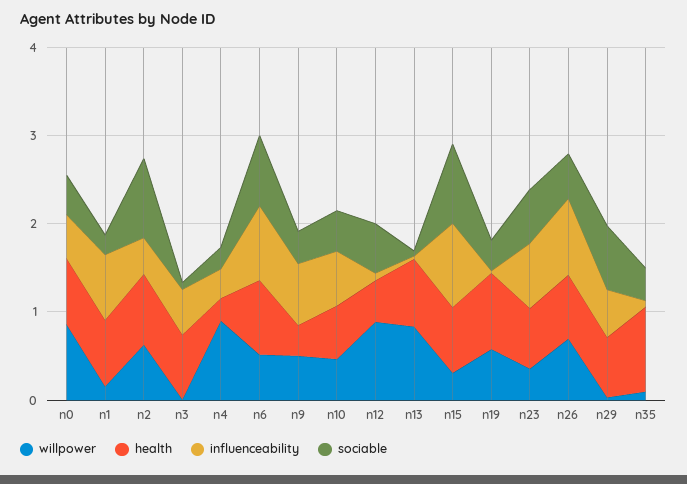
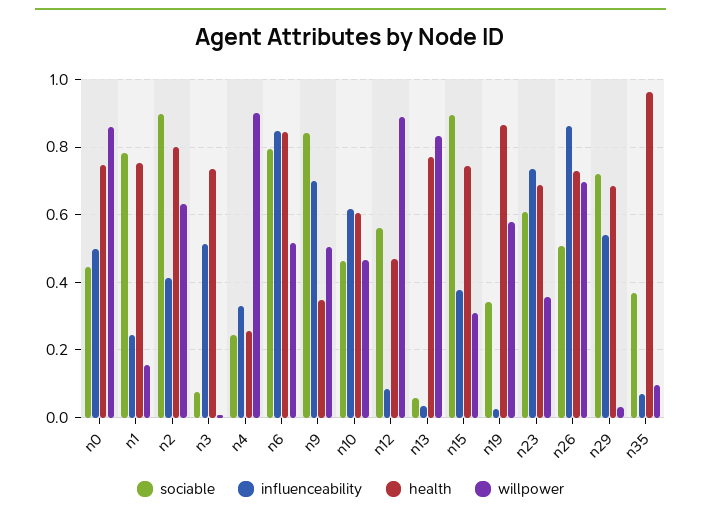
influenceability, n1: 0.8 -> 0.24
sociable, n1: 0.2 -> 0.78
sociable, n9: 0.4 -> 0.84
influenceability, n15: 1 -> 0.38

